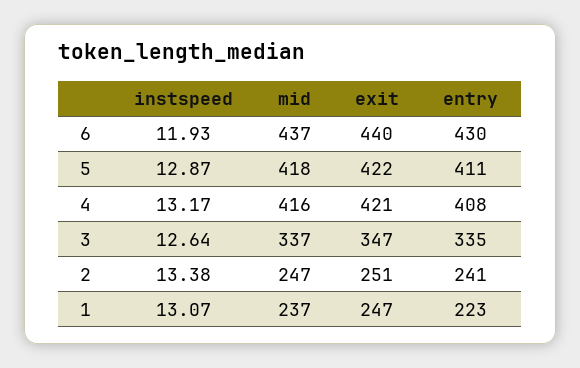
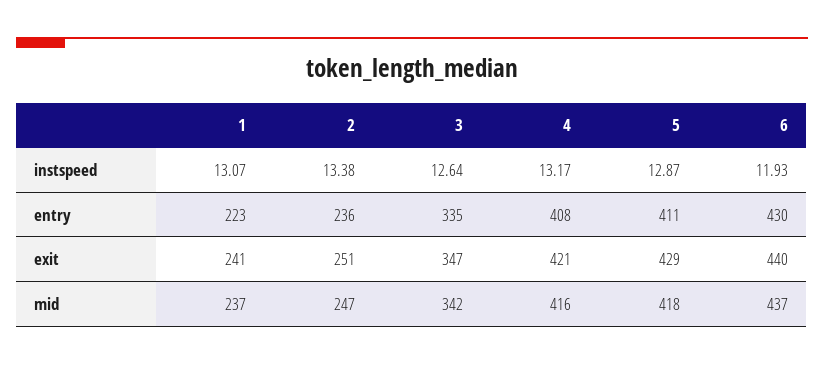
exit, 5: 422 -> 429
mid, 3: 337 -> 342
entry, 2: 241 -> 236
exit, 1: 247 -> 241

